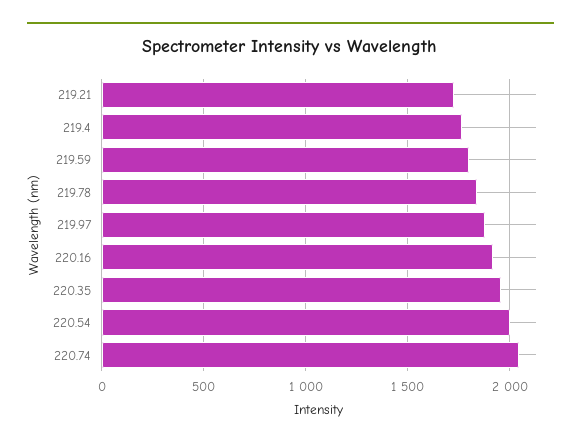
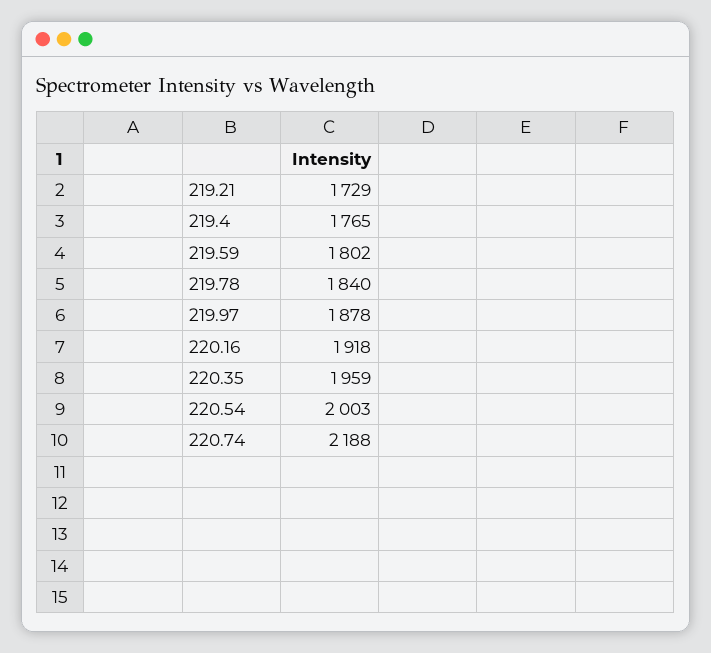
220.74: 2050 -> 2188

